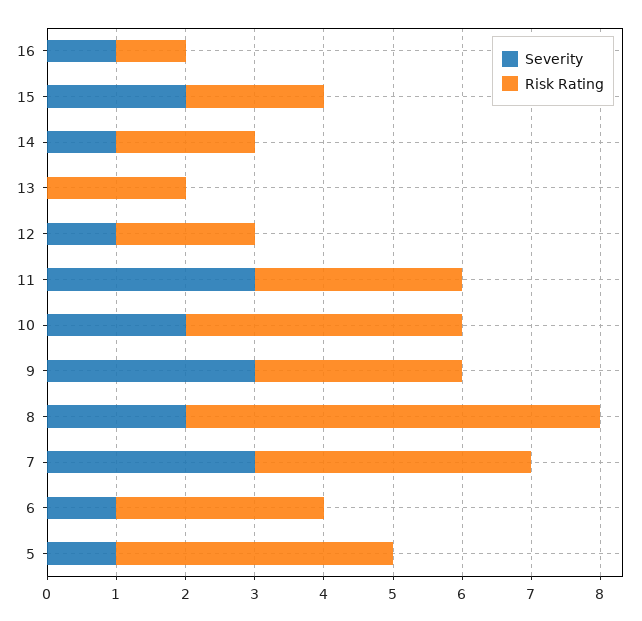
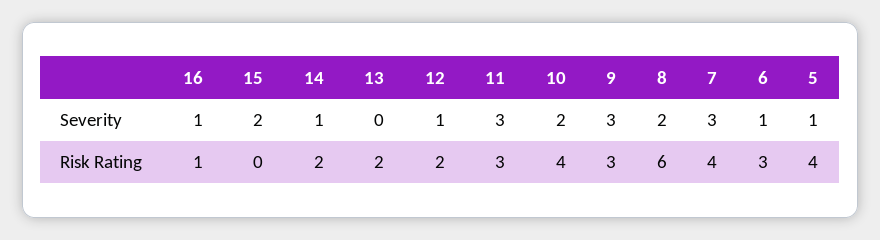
Risk Rating, 15: 2 -> 0

